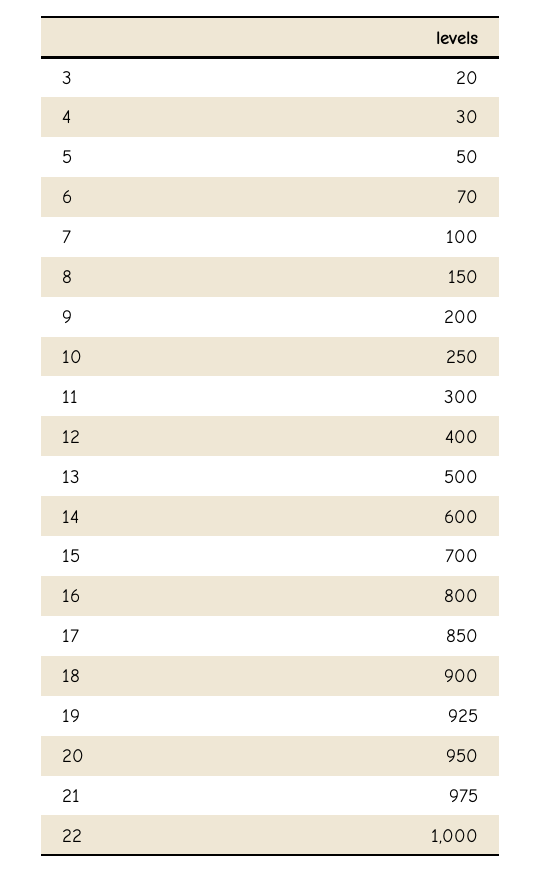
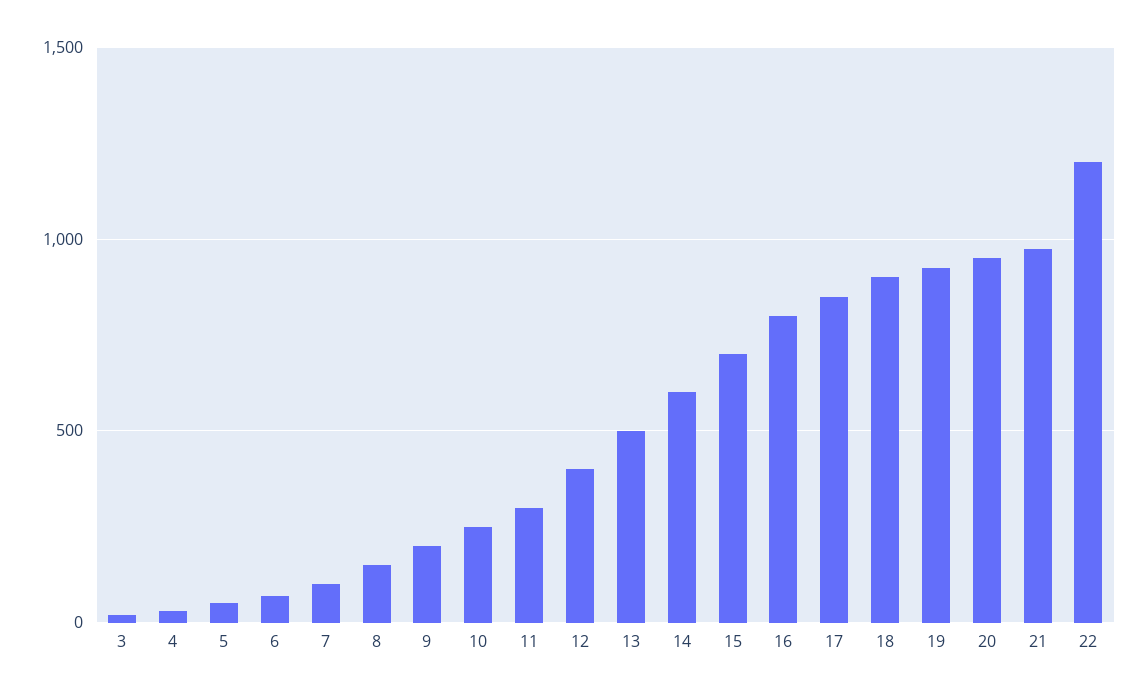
22: 1000 -> 1200

